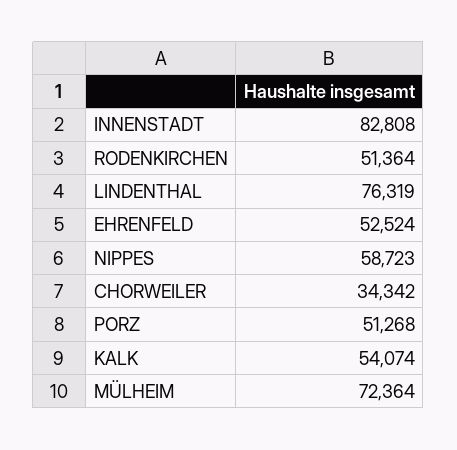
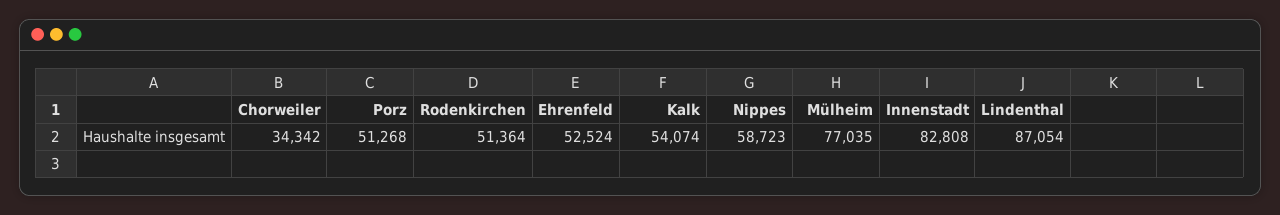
LINDENTHAL: 76319 -> 87054
MÜLHEIM: 72364 -> 77035

